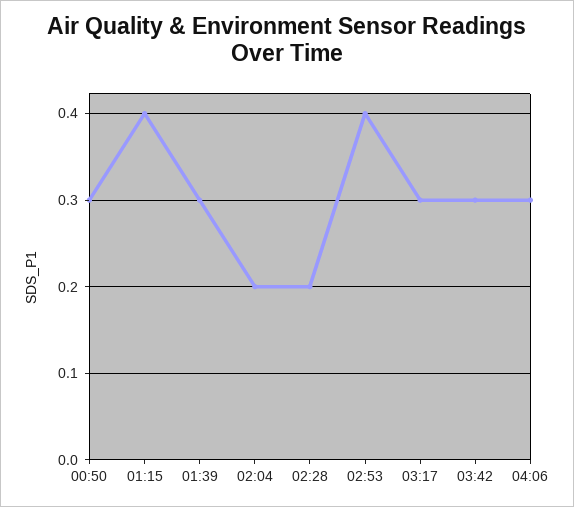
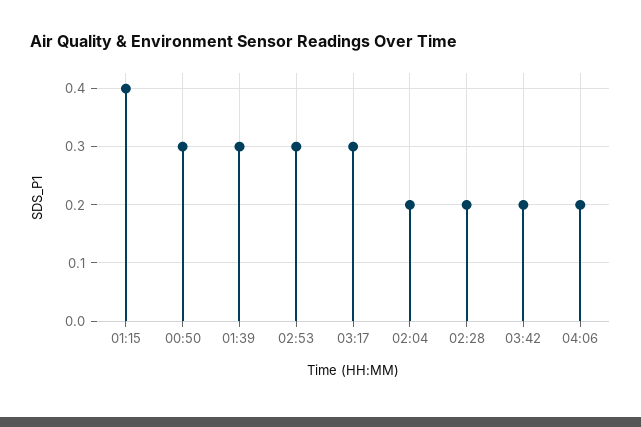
02:53: 0.4 -> 0.3
03:42: 0.3 -> 0.2
04:06: 0.3 -> 0.2

